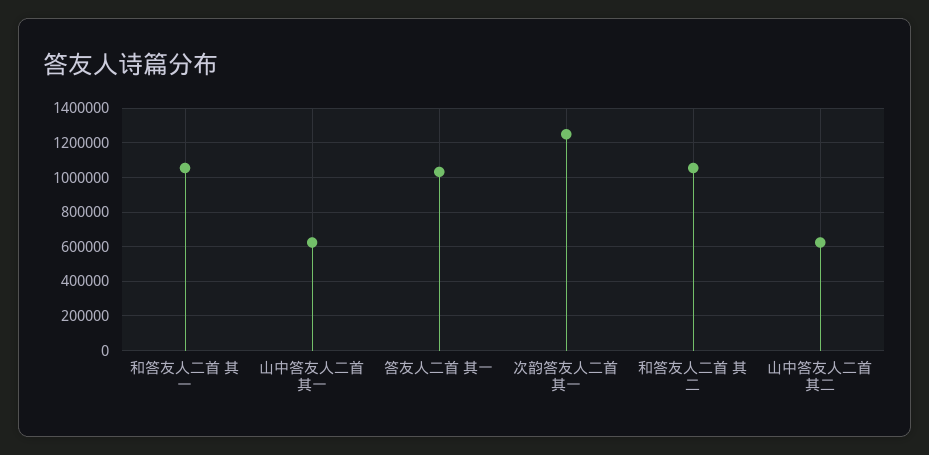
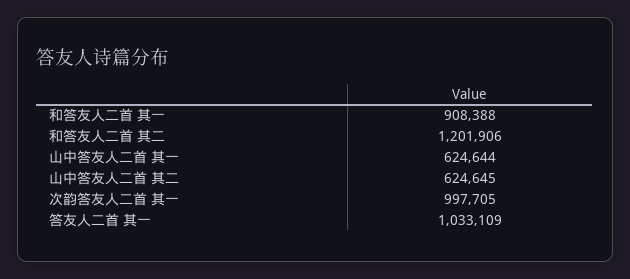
和答友人二首 其一: 1050000 -> 908388
次韵答友人二首 其一: 1250000 -> 997705
和答友人二首 其二: 1050000 -> 1201906

